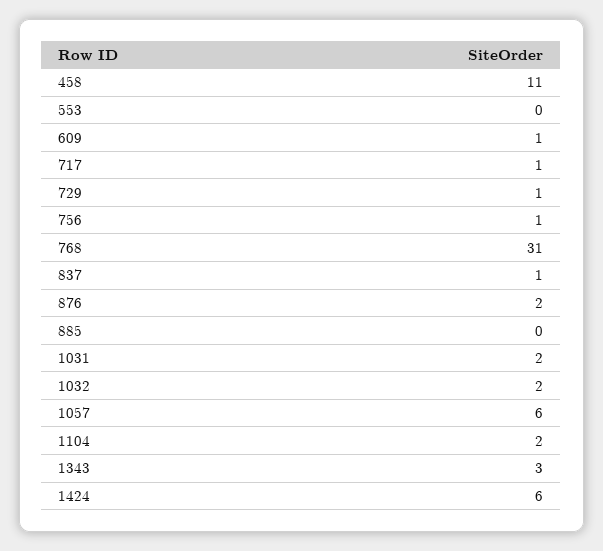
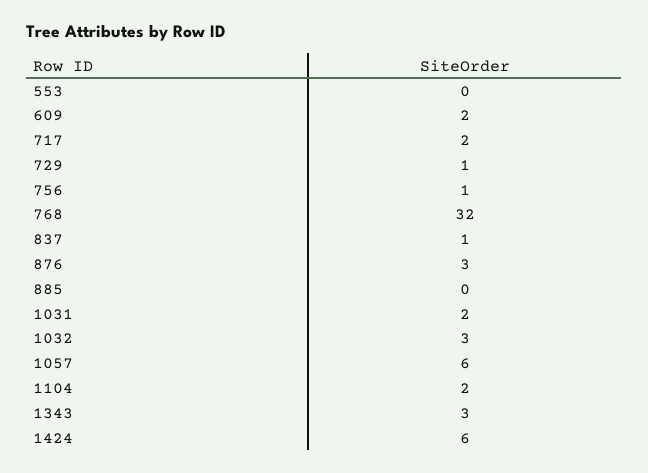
458: 11 -> none
609: 1 -> 2
717: 1 -> 2
768: 31 -> 32
876: 2 -> 3
1032: 2 -> 3

